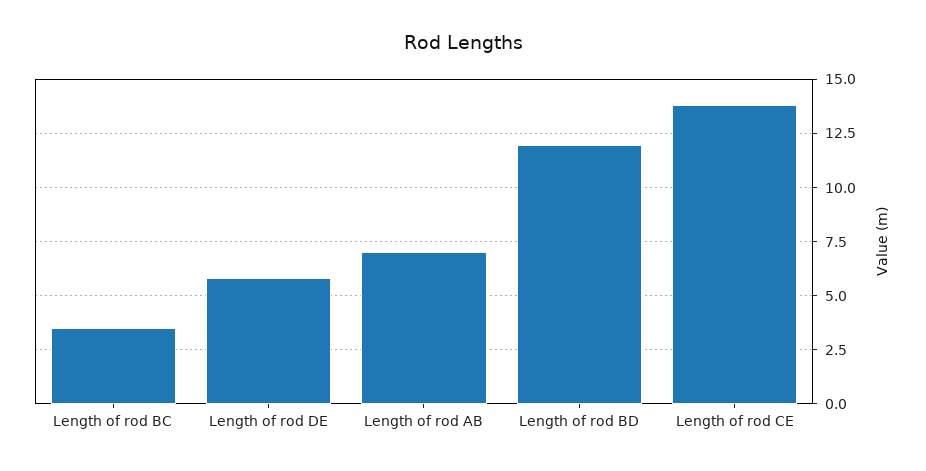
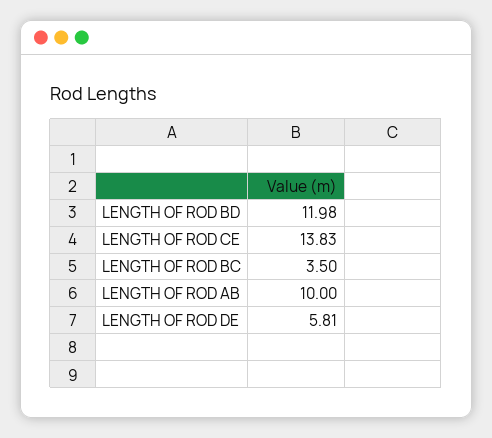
Length of rod AB: 7 -> 10

